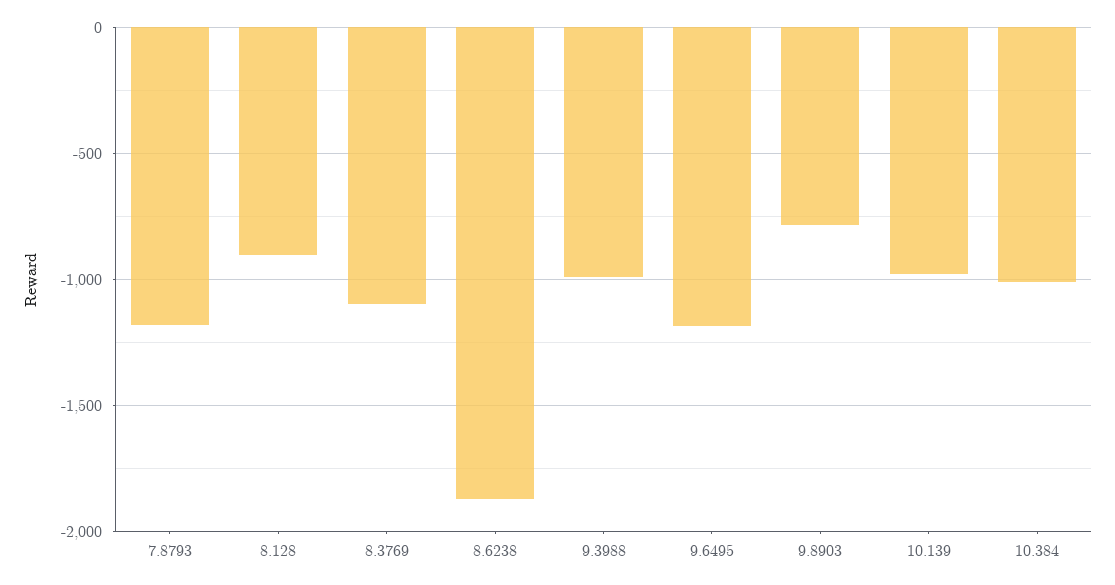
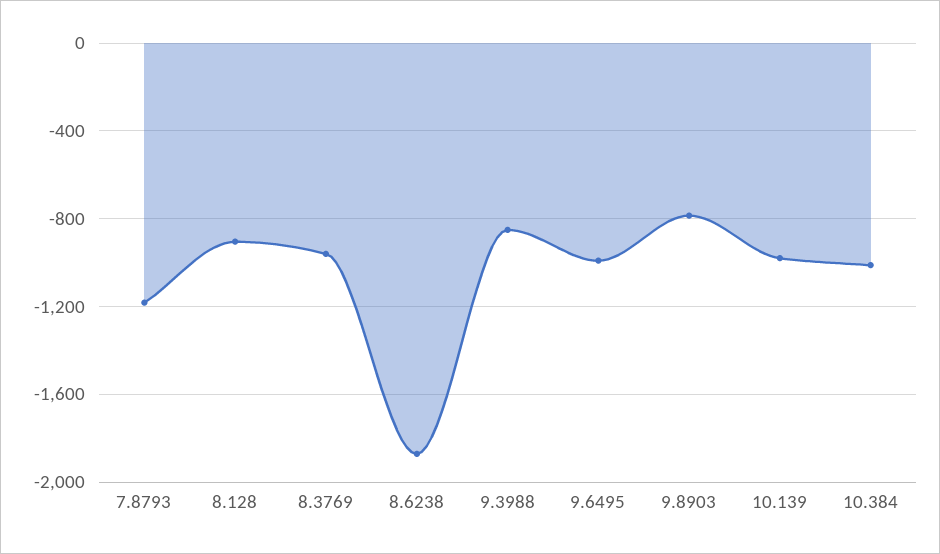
8.3769: -1100 -> -950
9.3988: -1000 -> -850
9.6495: -1200 -> -1000

